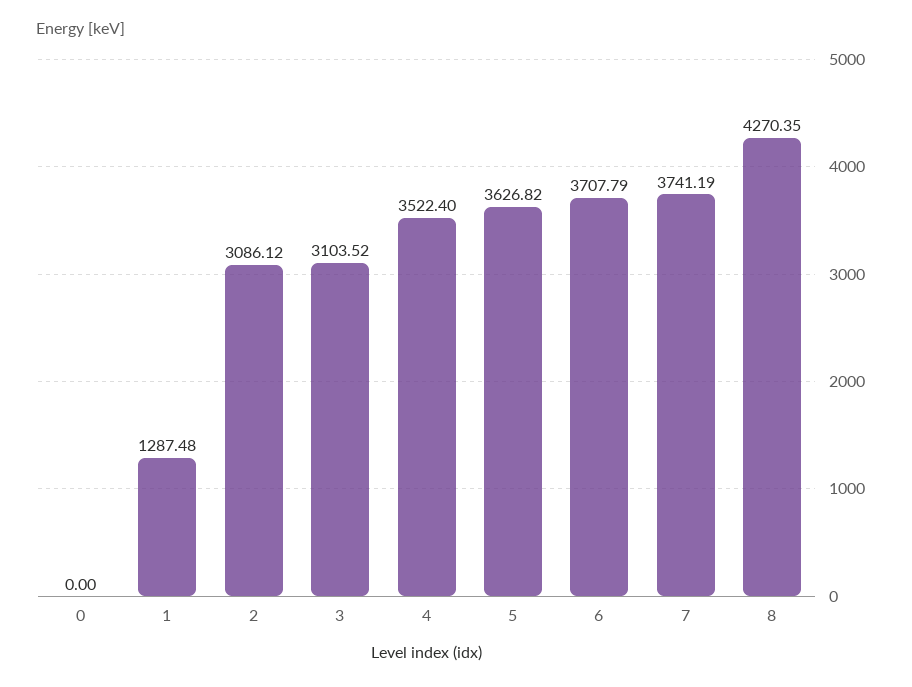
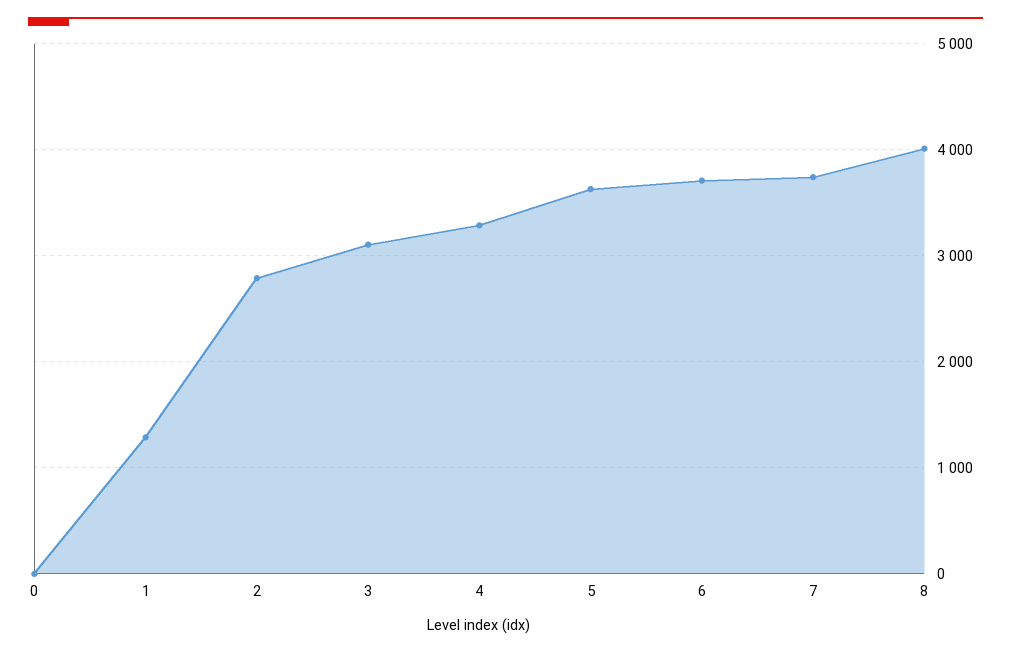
2: 3086.12 -> 2800
4: 3522.4 -> 3300
8: 4270.35 -> 4000

